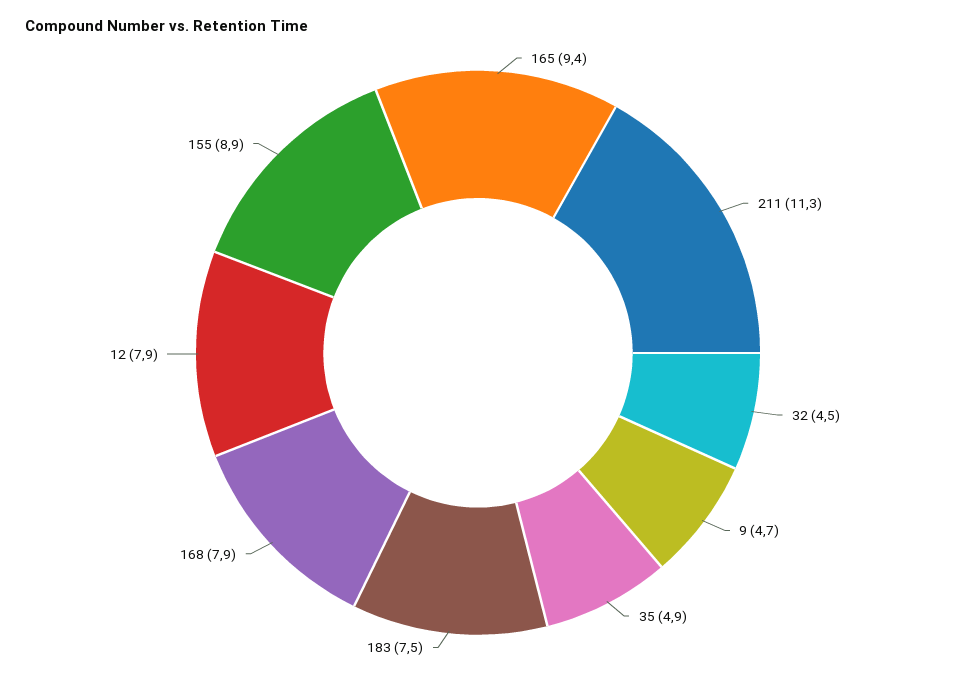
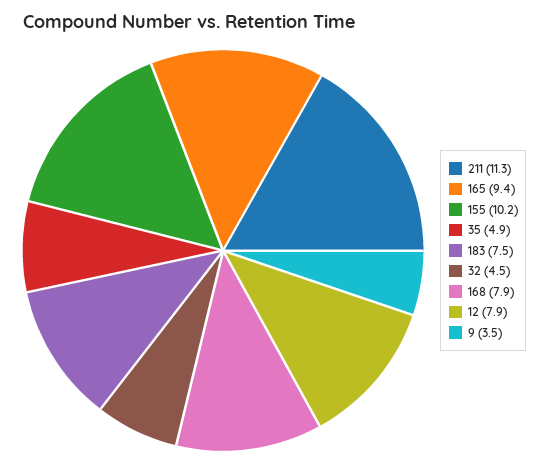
9: 4.7 -> 3.5
155: 8.9 -> 10.2

